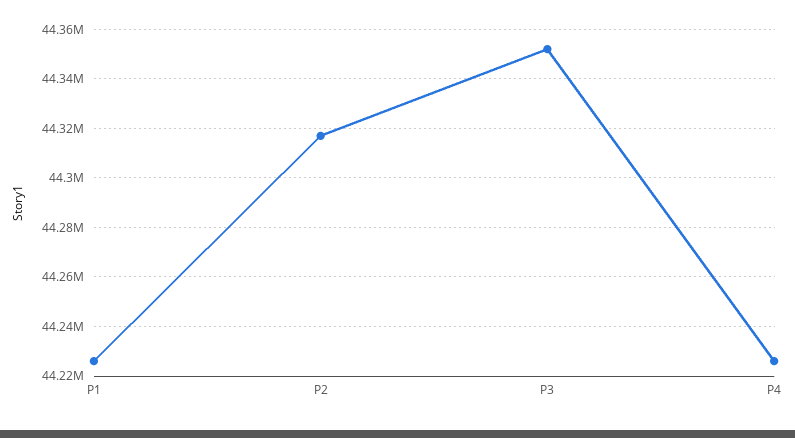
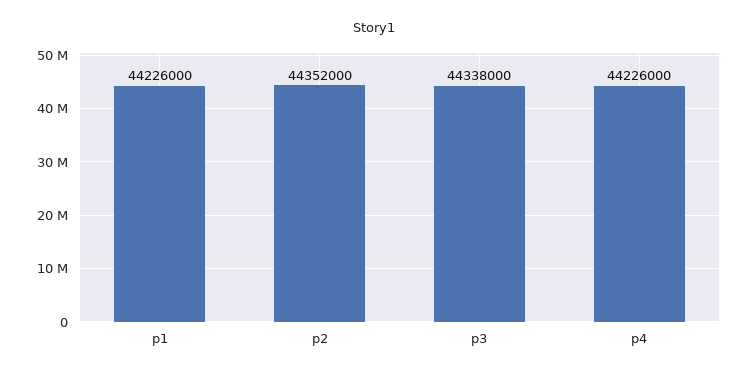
P2: 44317500 -> 44352000
P3: 44352500 -> 44338000

